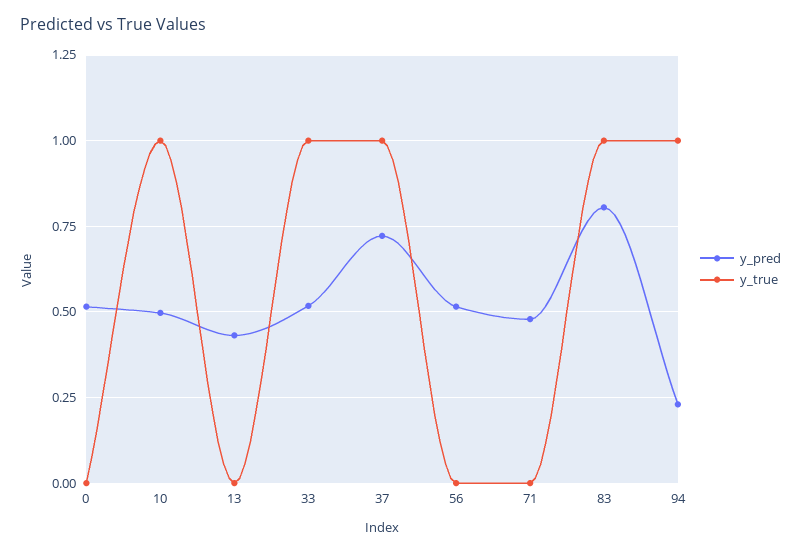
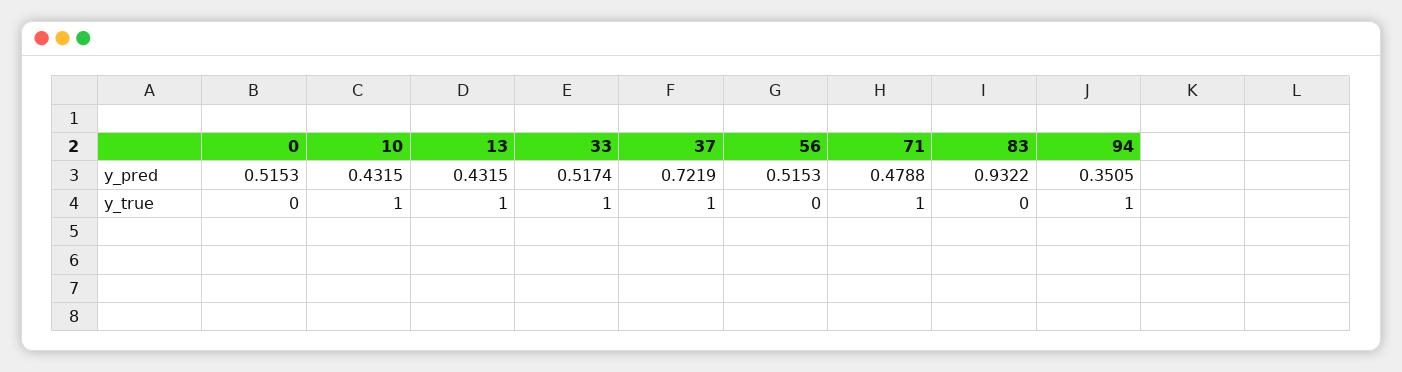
y_pred, 10: 0.5 -> 0.4315
y_true, 13: 0 -> 1
y_true, 71: 0 -> 1
y_pred, 83: 0.8 -> 0.9322
y_true, 83: 1 -> 0
y_pred, 94: 0.225 -> 0.3505

